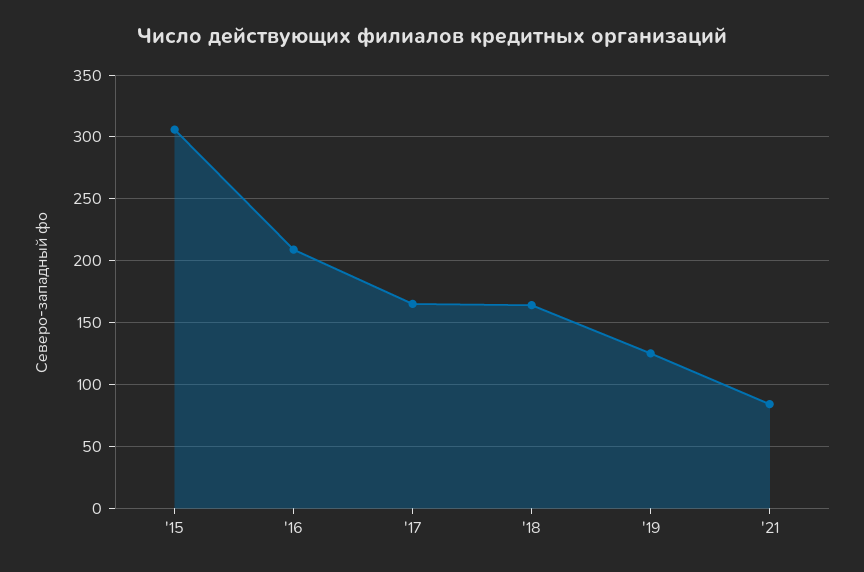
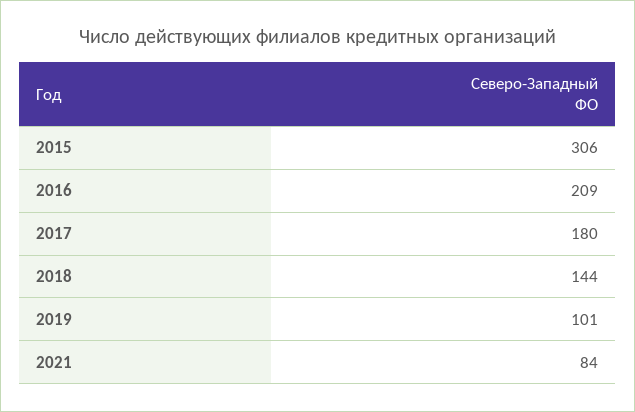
'17: 165 -> 180
'18: 165 -> 144
'19: 125 -> 101

